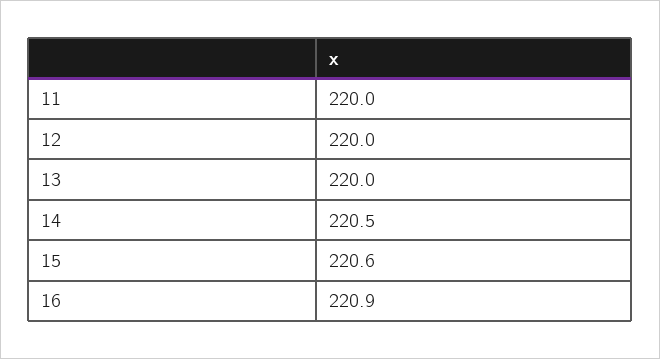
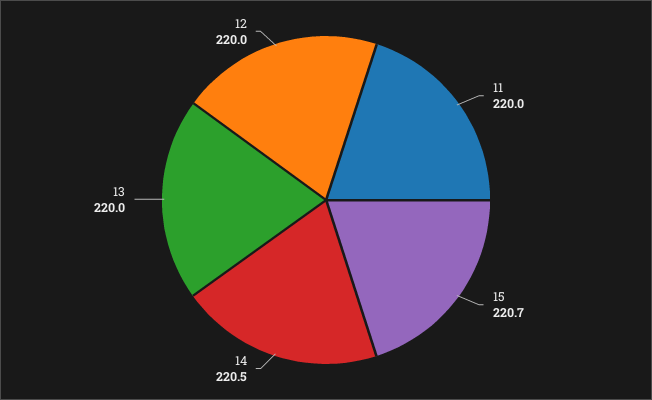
15: 220.6 -> 220.7
16: 220.9 -> none

